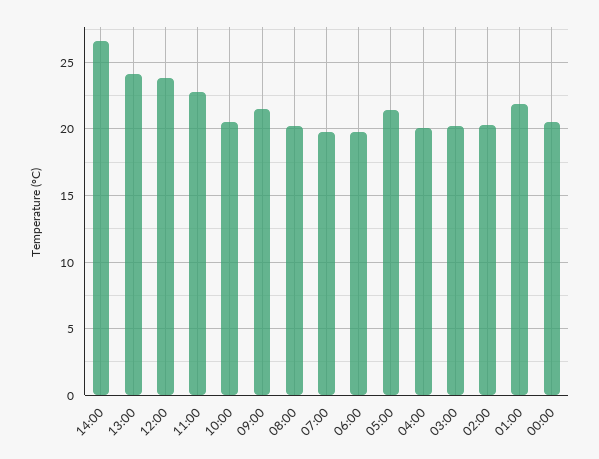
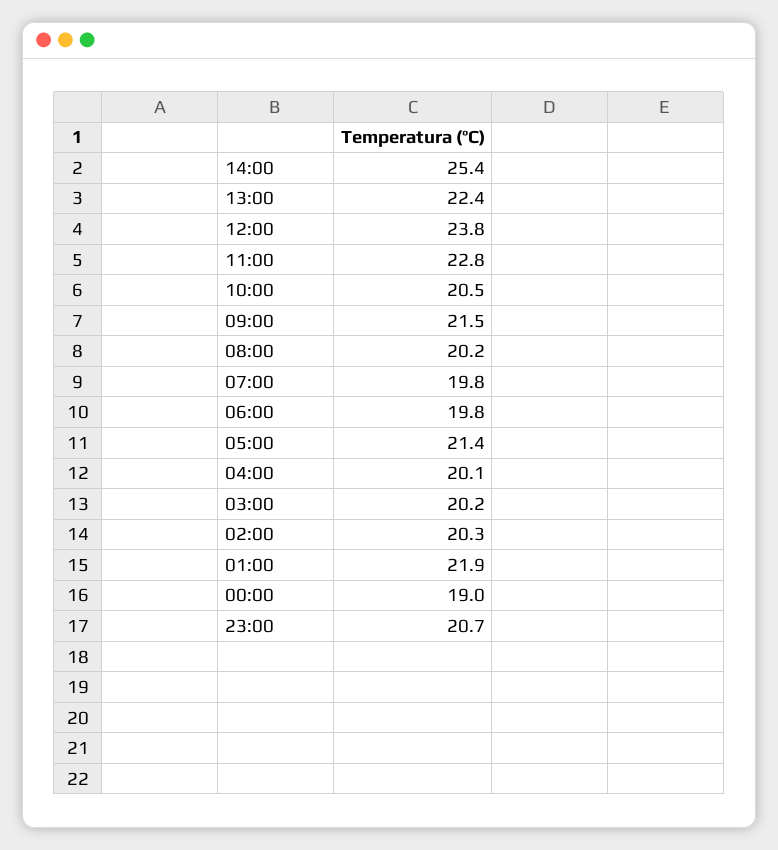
14:00: 26.5 -> 25.4
13:00: 24 -> 22.4
00:00: 20.5 -> 19
23:00: none -> 20.7

